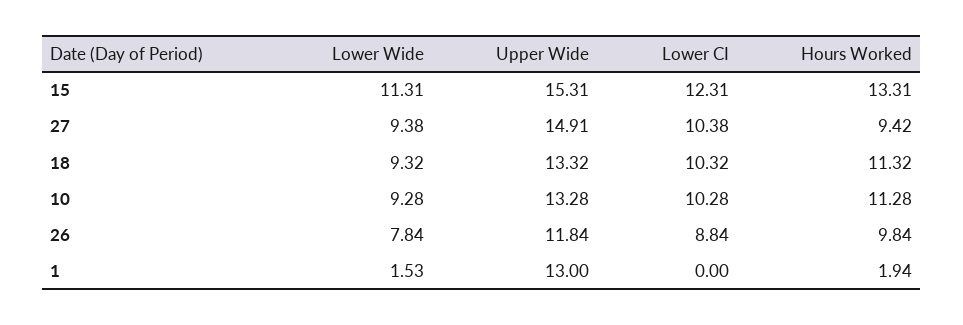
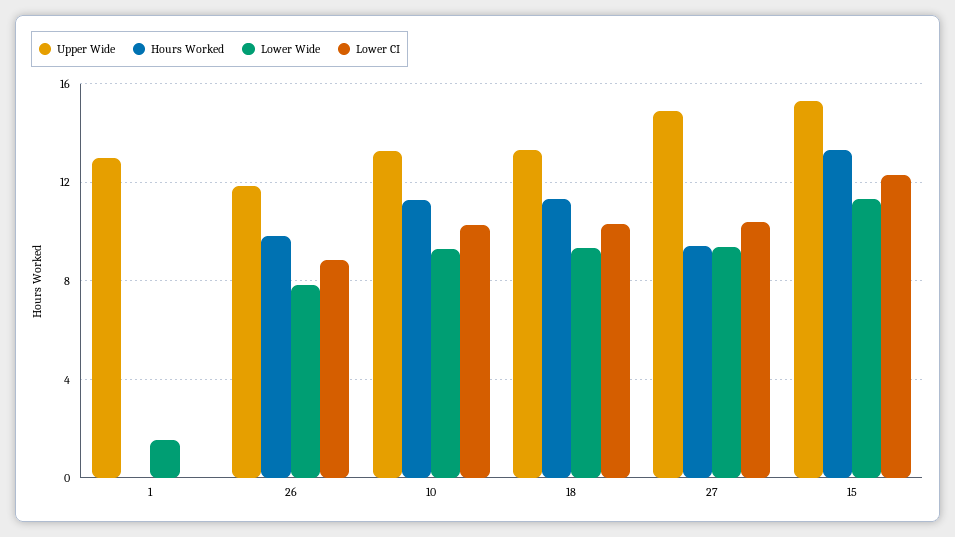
Hours Worked, 1: 1.94 -> 0

